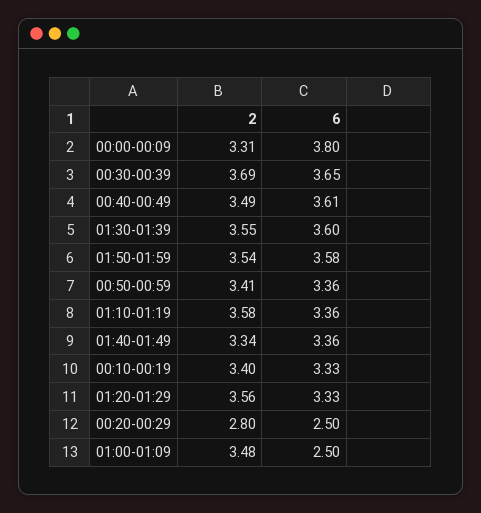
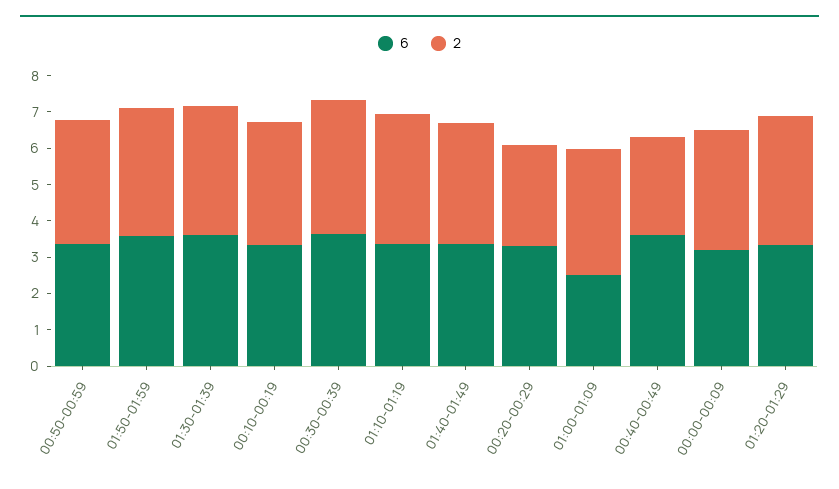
6, 00:00-00:09: 3.8 -> 3.25
2, 00:40-00:49: 3.49 -> 2.75
6, 00:20-00:29: 2.5 -> 3.25

